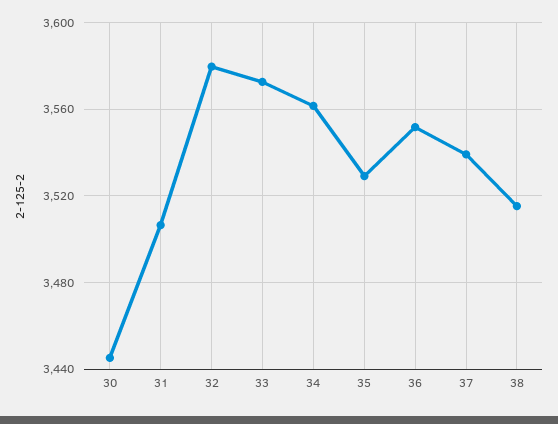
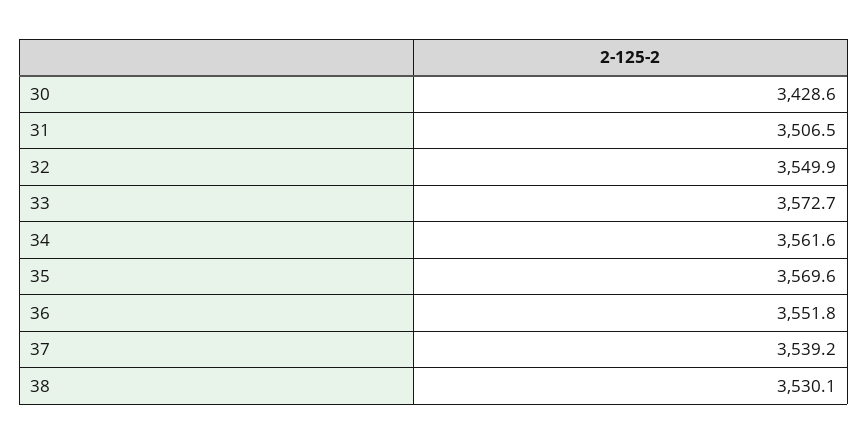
30: 3445 -> 3428.6
32: 3580 -> 3549.9
35: 3530 -> 3569.6
38: 3515 -> 3530.1

